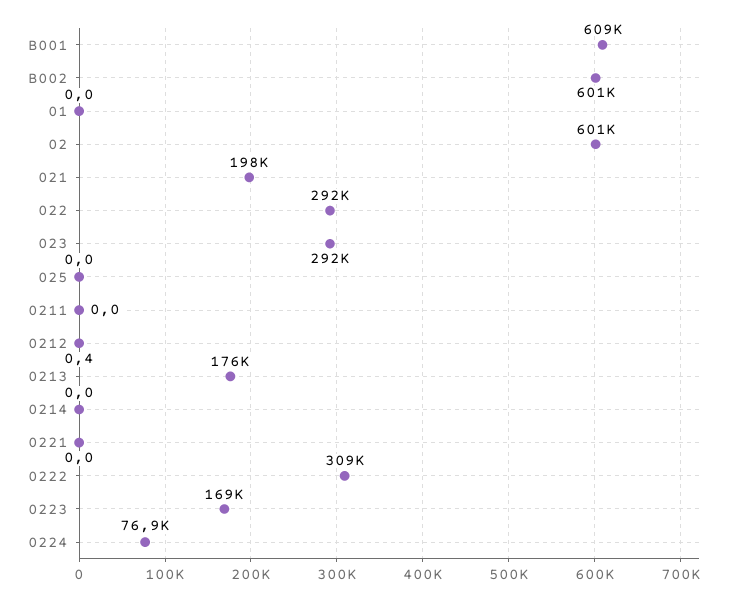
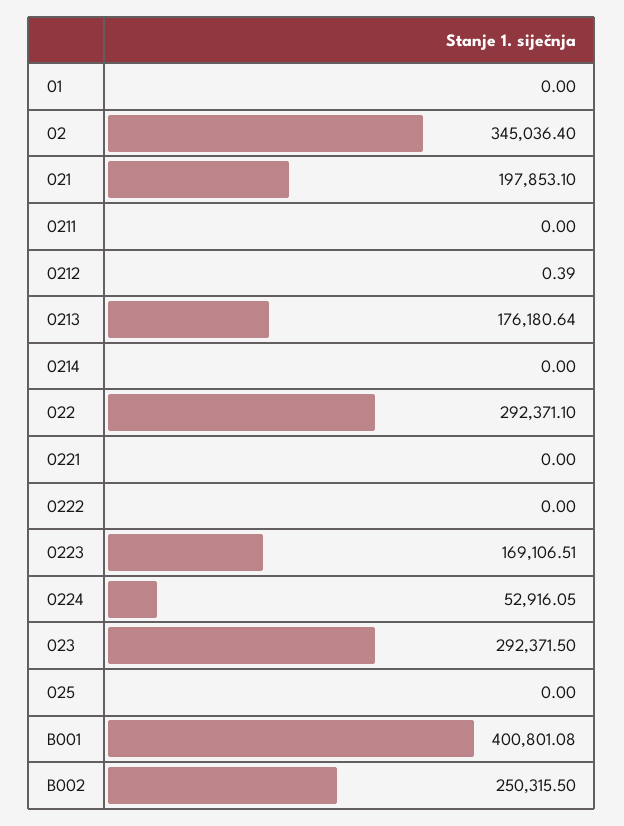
B001: 609000 -> 400801.08
B002: 601000 -> 250315.5
02: 601000 -> 345036.4
0222: 309000 -> 0
0224: 76900 -> 52916.05

